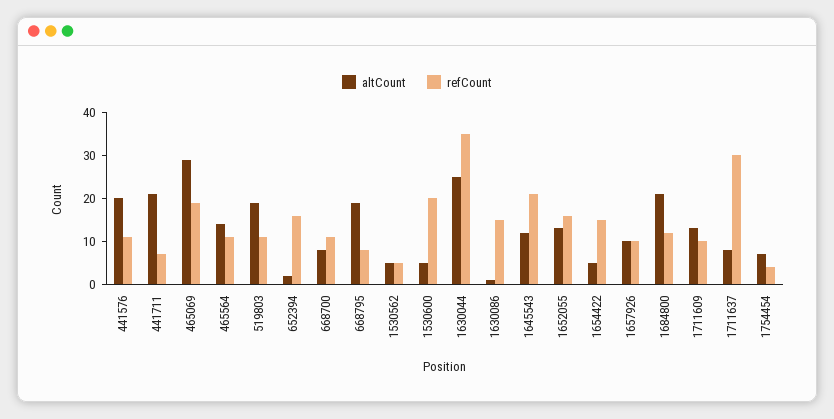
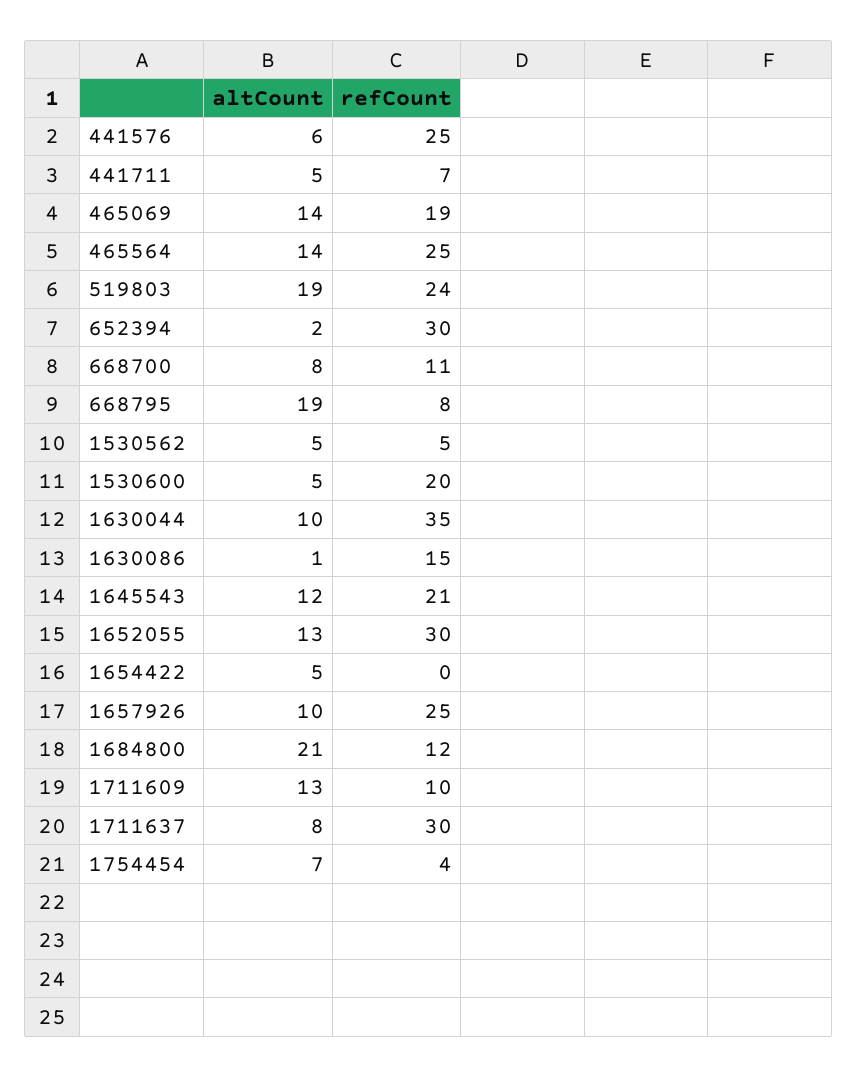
altCount, 441576: 20 -> 6
refCount, 441576: 10 -> 25
altCount, 441711: 20 -> 5
altCount, 465069: 30 -> 14
refCount, 465564: 10 -> 25
refCount, 519803: 10 -> 24
refCount, 652394: 15 -> 30
altCount, 1630044: 25 -> 10
refCount, 1652055: 15 -> 30
refCount, 1654422: 15 -> 0
refCount, 1657926: 10 -> 25

